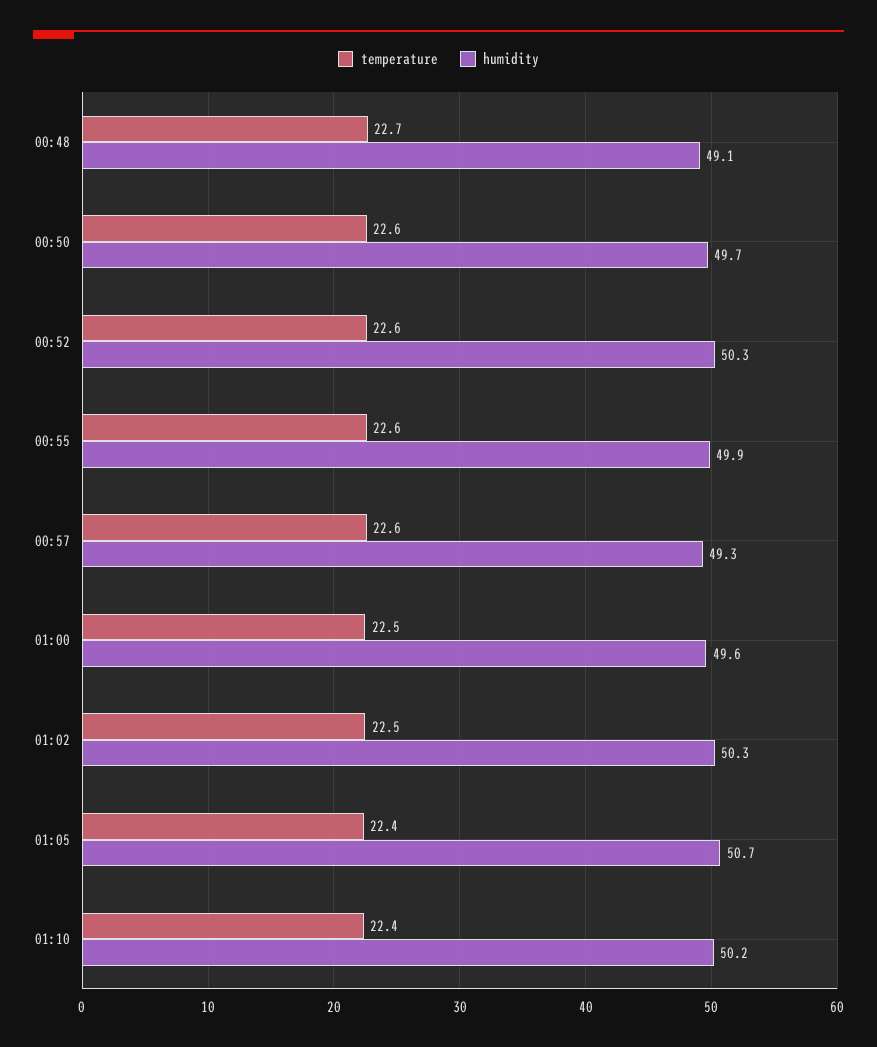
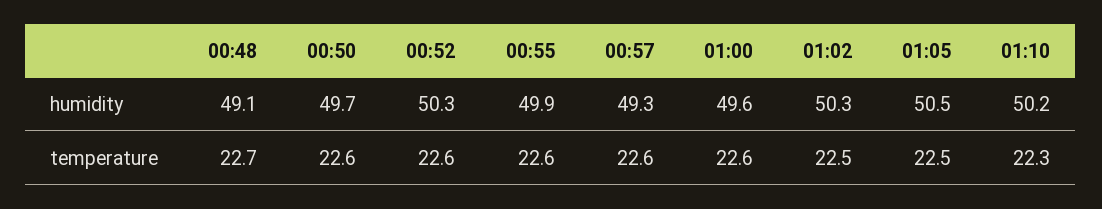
temperature, 01:00: 22.5 -> 22.6
temperature, 01:05: 22.4 -> 22.5
humidity, 01:05: 50.7 -> 50.5
temperature, 01:10: 22.4 -> 22.3

